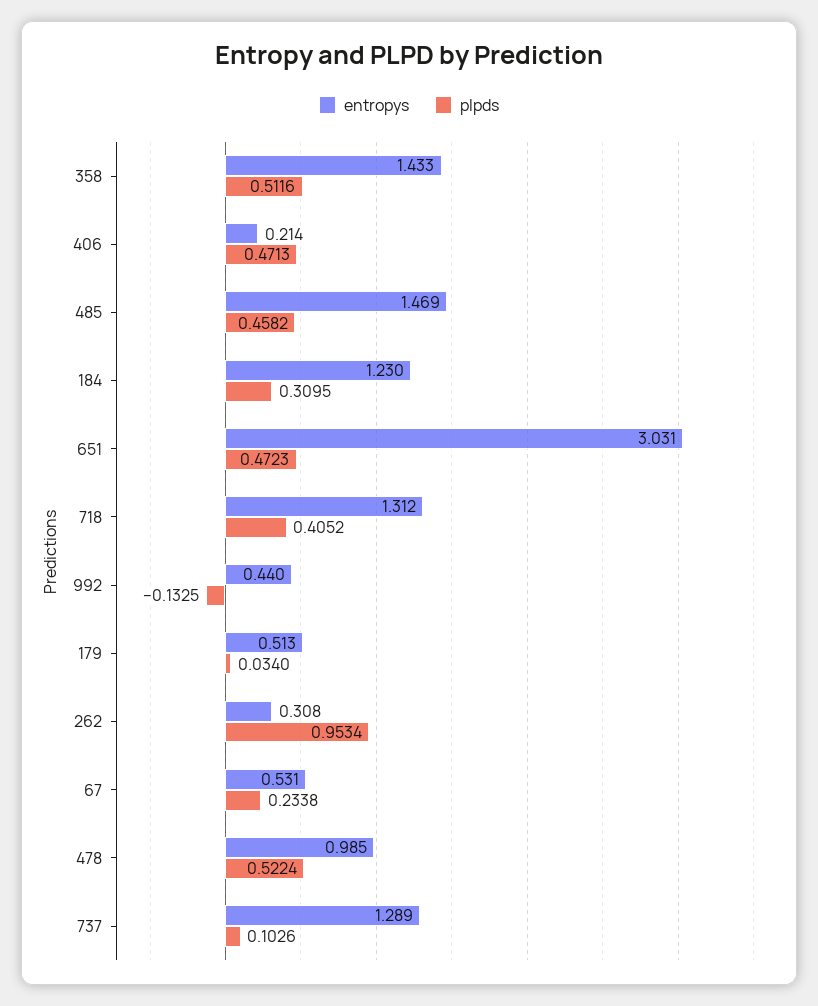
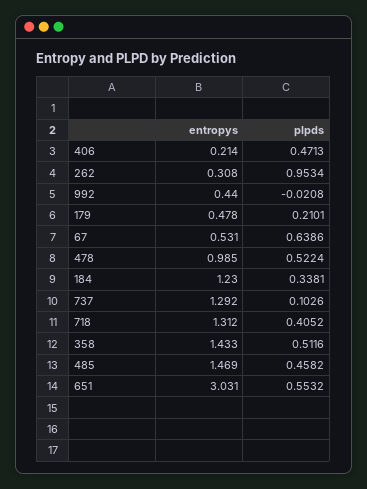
plpds, 184: 0.3095 -> 0.3381
plpds, 651: 0.4723 -> 0.5532
plpds, 992: -0.1325 -> -0.0208
entropys, 179: 0.513 -> 0.478
plpds, 179: 0.034 -> 0.2101
plpds, 67: 0.2338 -> 0.6386
entropys, 737: 1.289 -> 1.292

